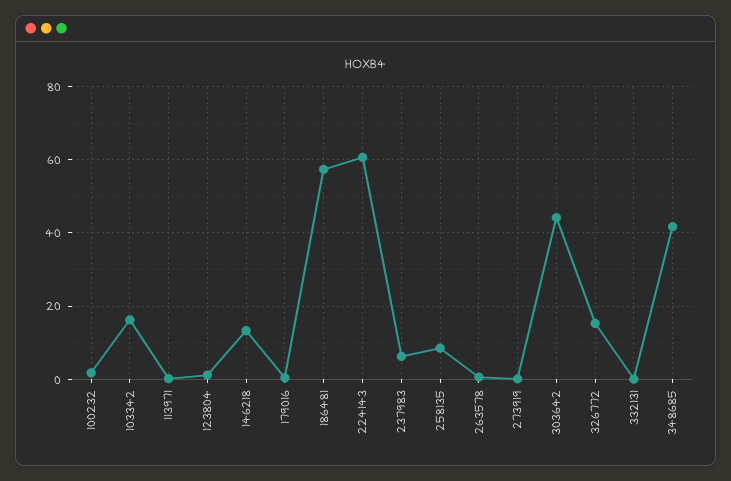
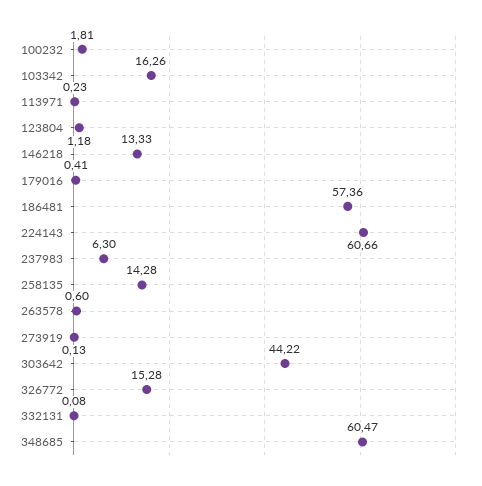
258135: 8 -> 14.28
348685: 42 -> 60.47

